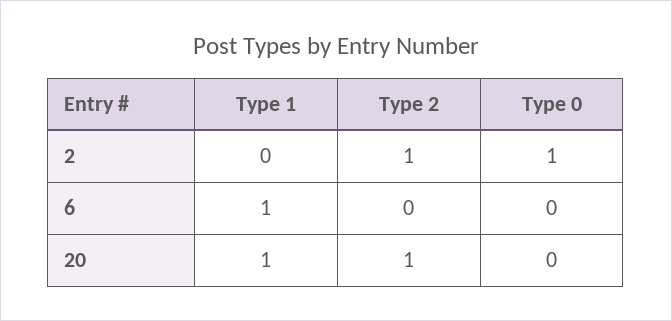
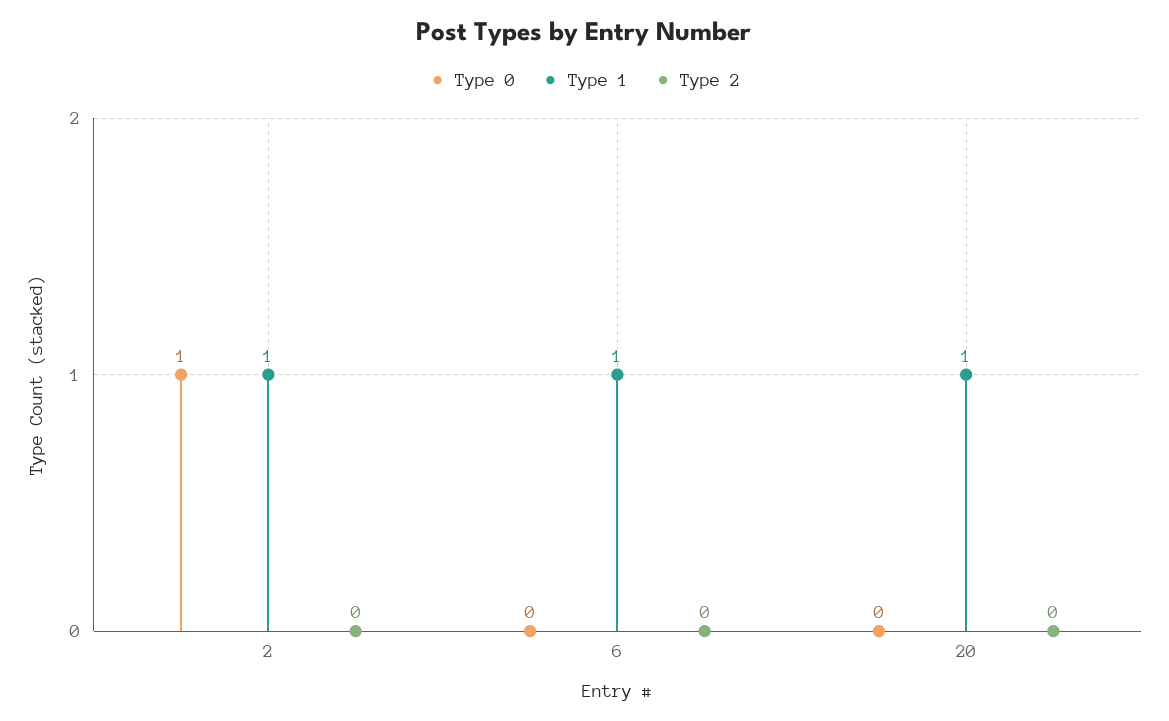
Type 1, 2: 0 -> 1
Type 2, 2: 1 -> 0
Type 2, 20: 1 -> 0

